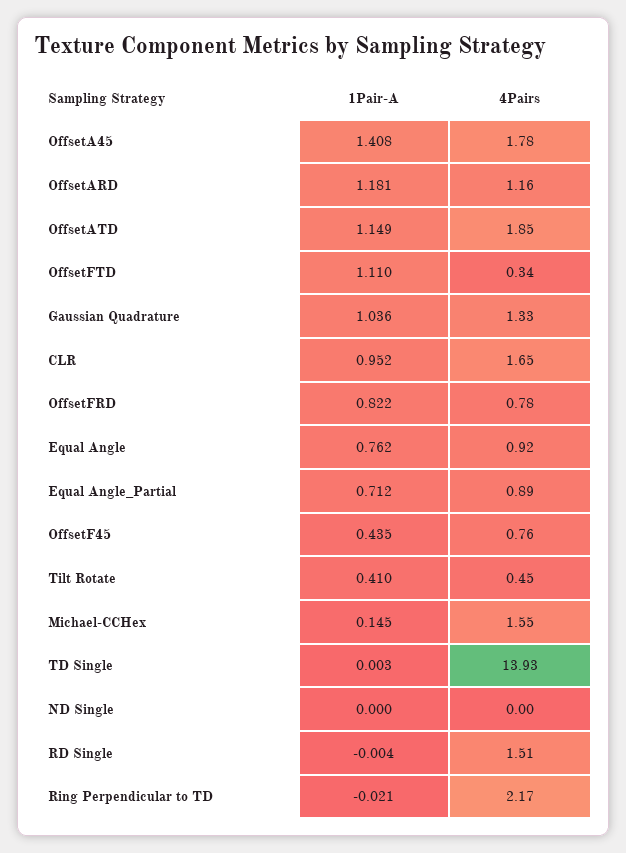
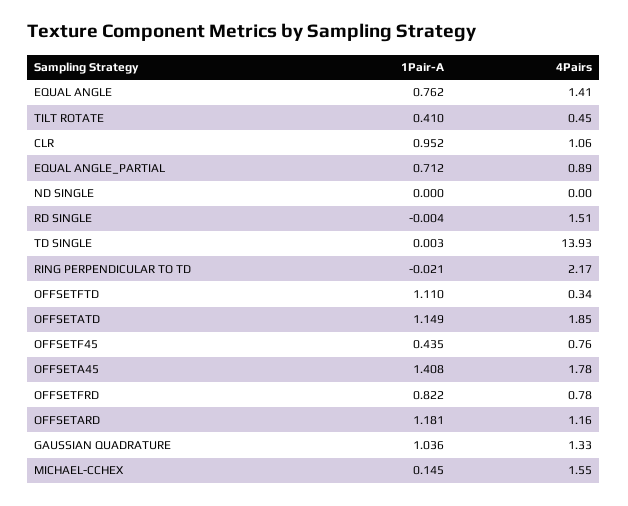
4Pairs, CLR: 1.65 -> 1.06
4Pairs, Equal Angle: 0.92 -> 1.41

